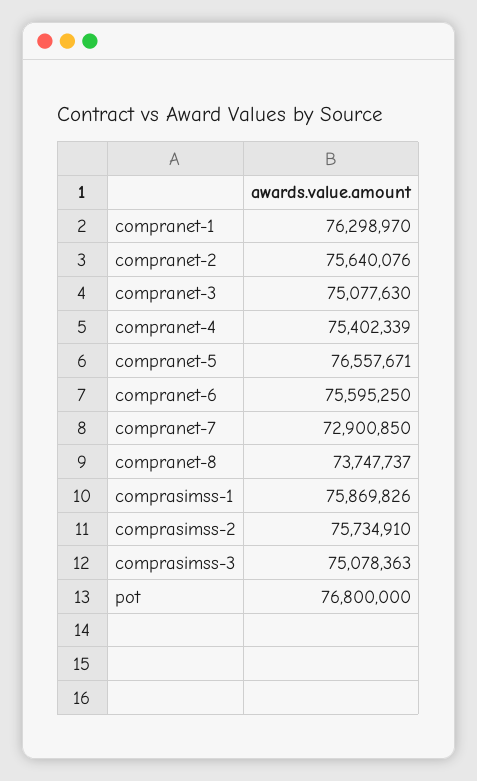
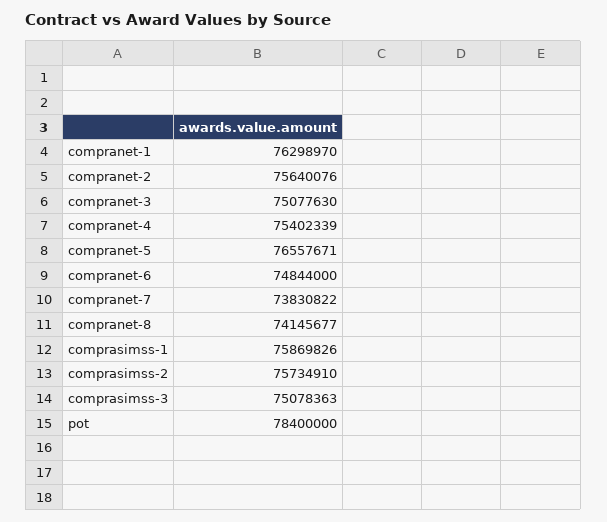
compranet-6: 75595250 -> 74844000
compranet-7: 72900850 -> 73830822
compranet-8: 73747737 -> 74145677
pot: 76800000 -> 78400000

